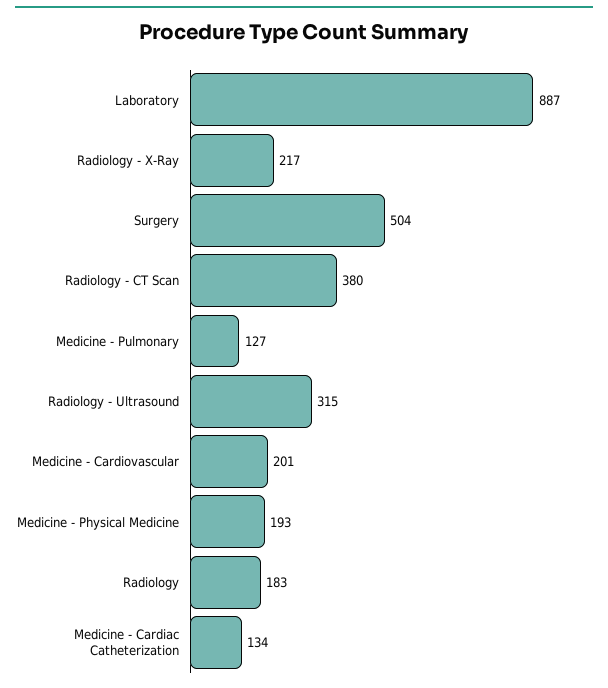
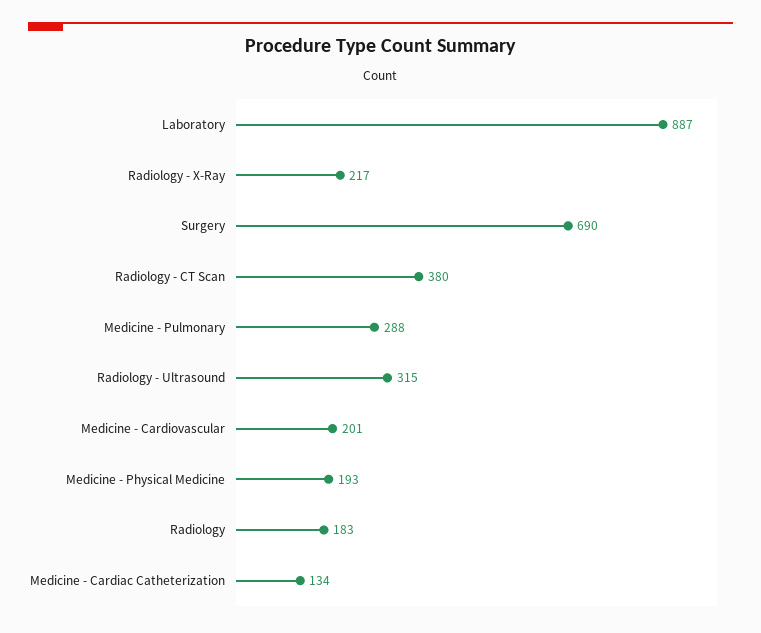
Surgery: 504 -> 690
Medicine - Pulmonary: 127 -> 288

